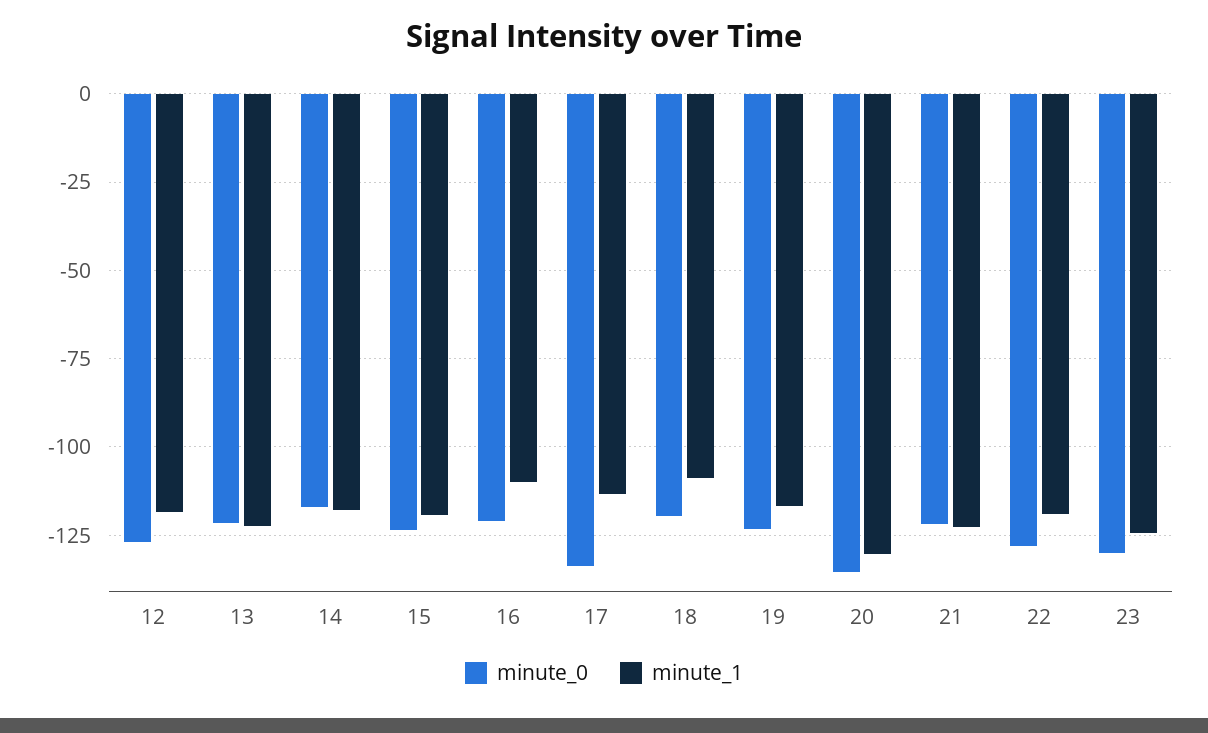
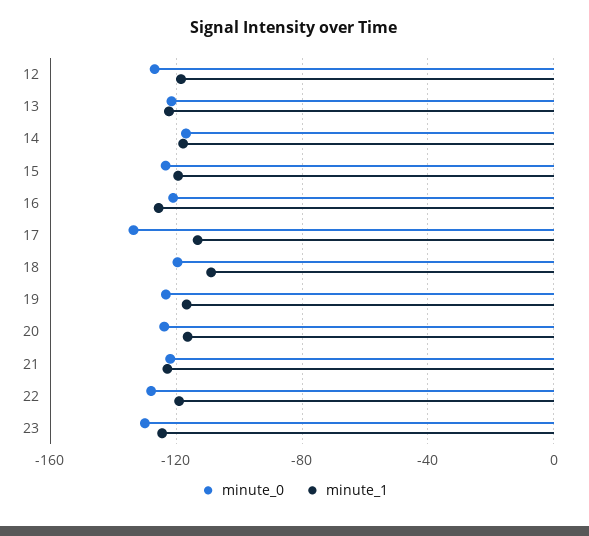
minute_1, 16: -110 -> -125
minute_0, 20: -135 -> -125
minute_1, 20: -130 -> -115

